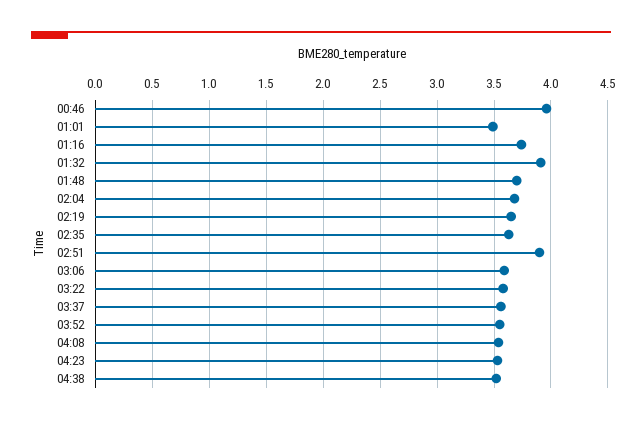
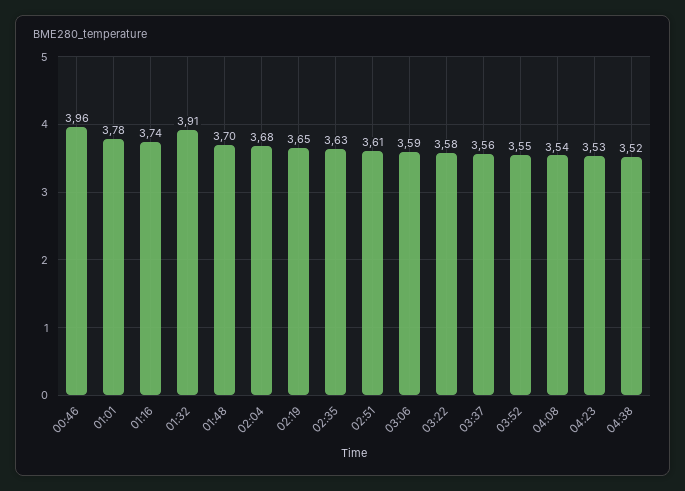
01:01: 3.5 -> 3.78
02:51: 3.9 -> 3.61

